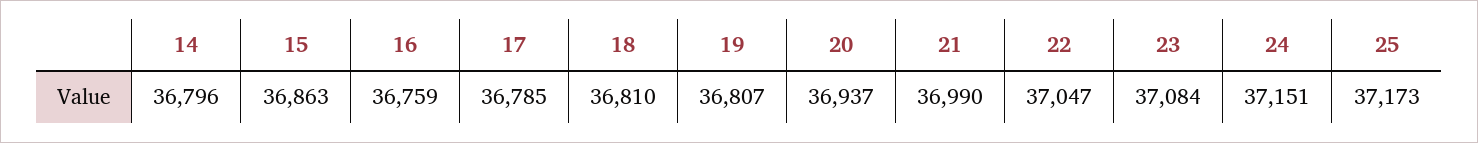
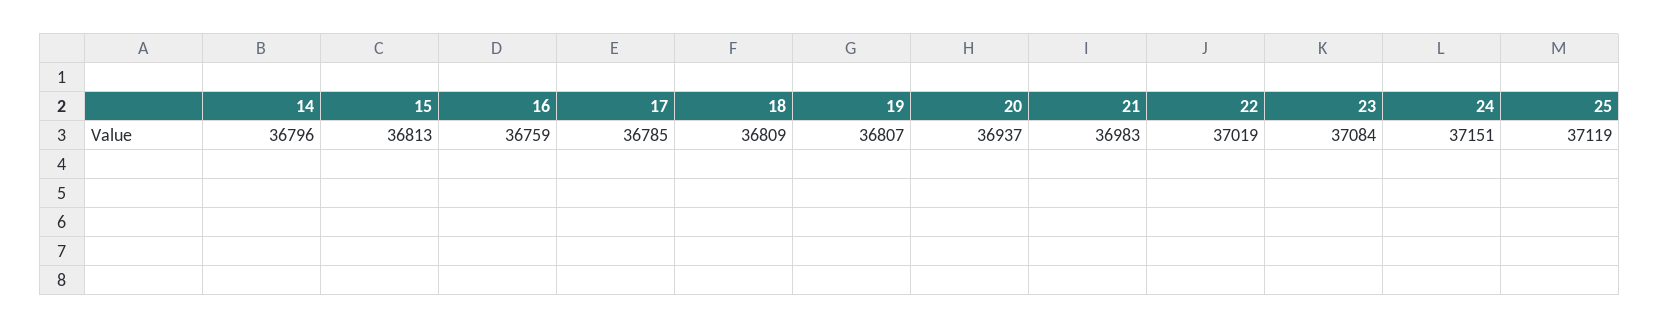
15: 36863 -> 36813
18: 36810 -> 36809
21: 36990 -> 36983
22: 37047 -> 37019
25: 37173 -> 37119

